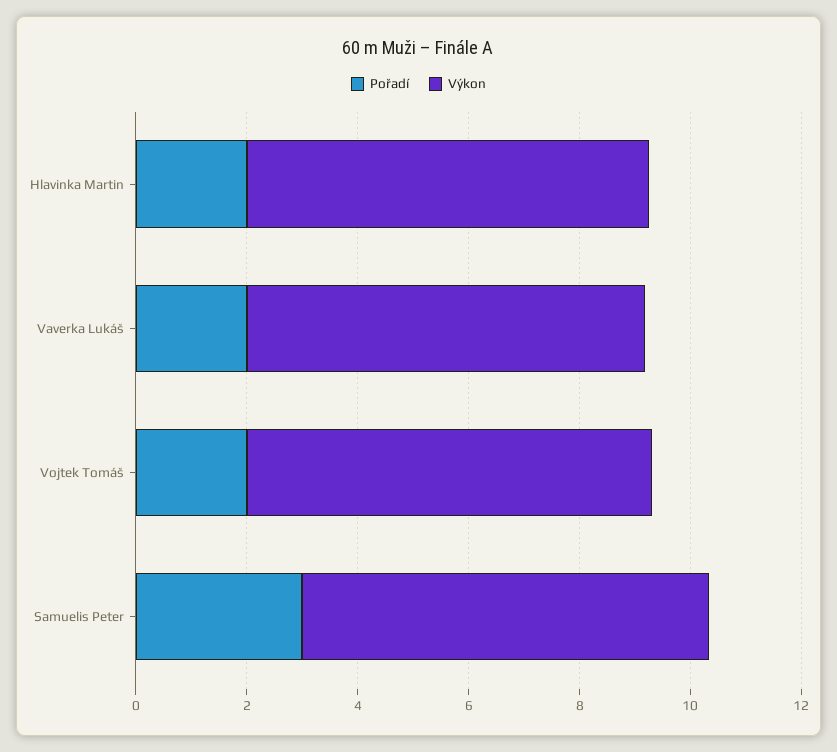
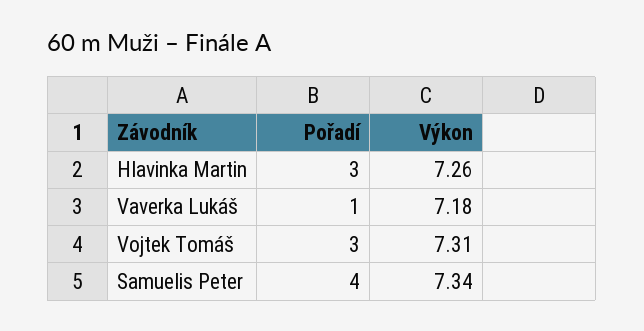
Pořadí, Hlavinka Martin: 2 -> 3
Pořadí, Vaverka Lukáš: 2 -> 1
Pořadí, Vojtek Tomáš: 2 -> 3
Pořadí, Samuelis Peter: 3 -> 4

